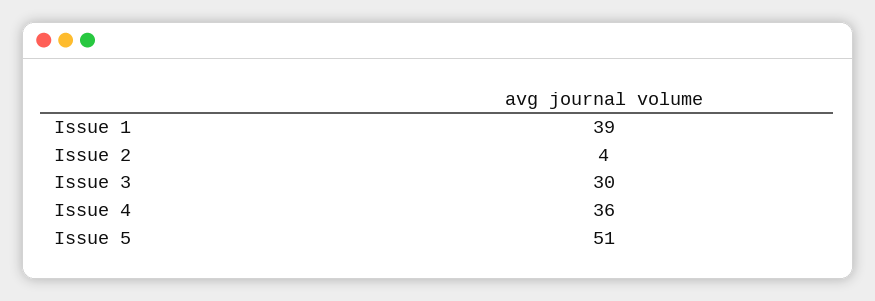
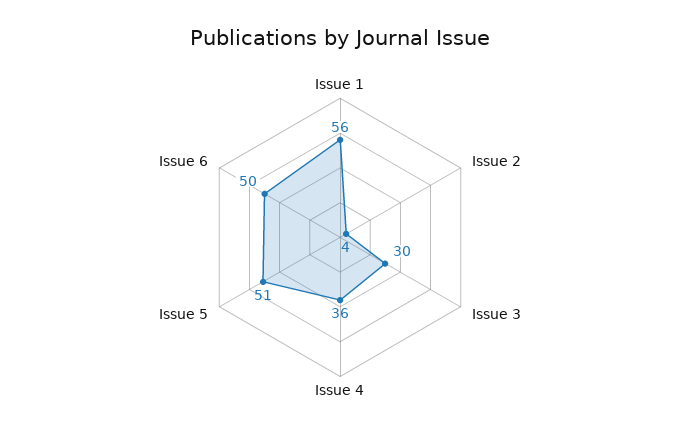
Issue 1: 39 -> 56
Issue 6: none -> 50

